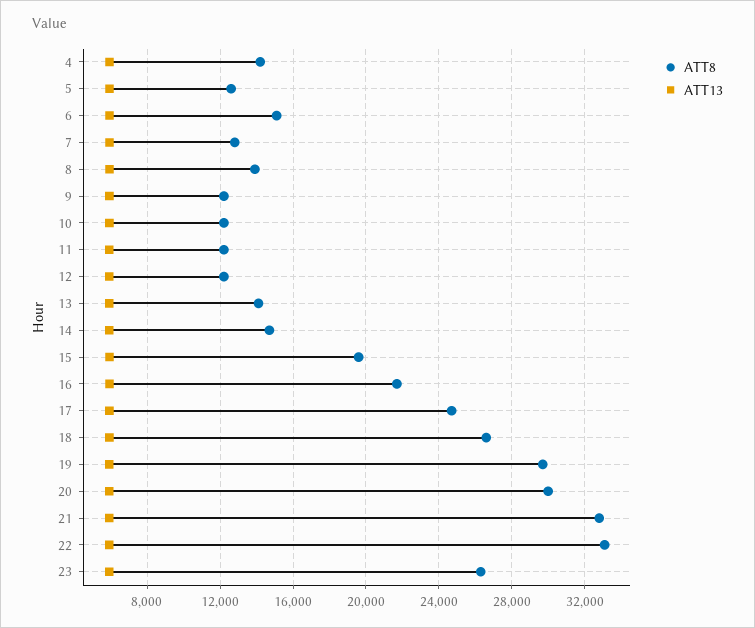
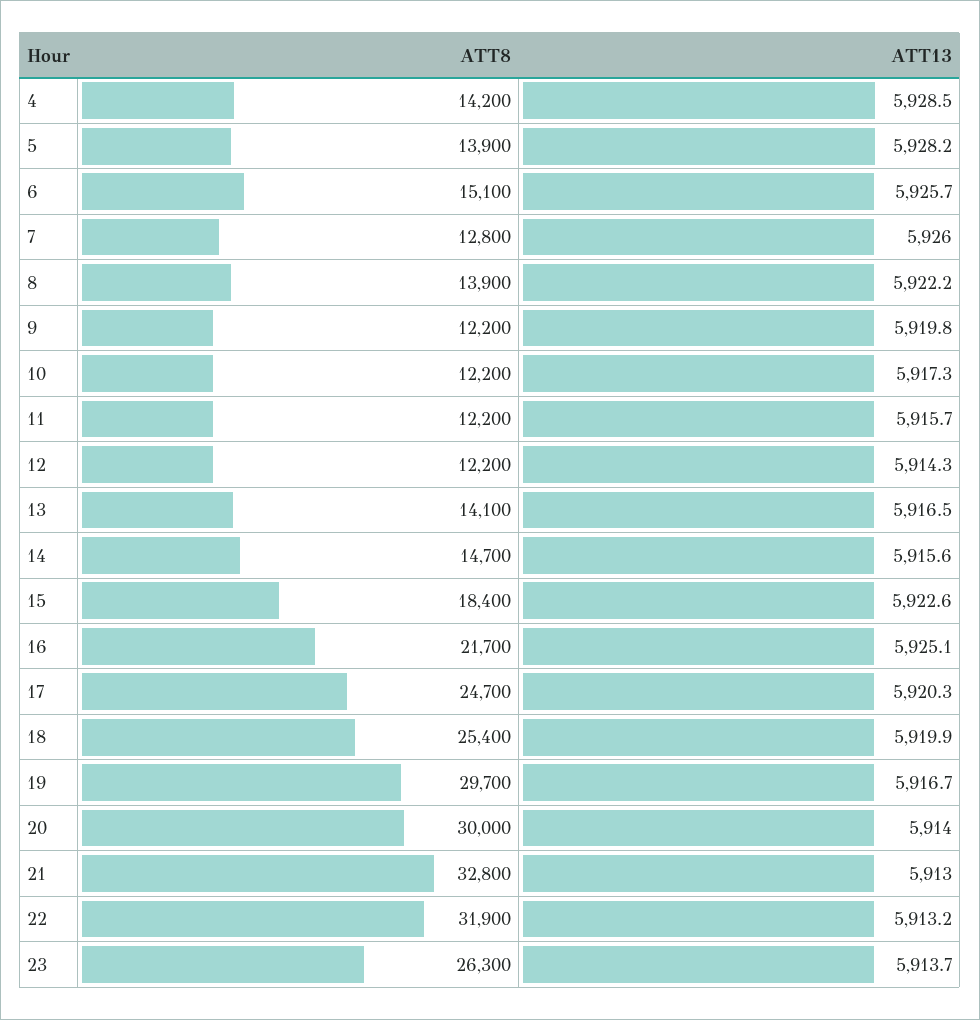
ATT8, 5: 12500 -> 13900
ATT8, 15: 19500 -> 18400
ATT8, 18: 26500 -> 25400
ATT8, 22: 33000 -> 31900

